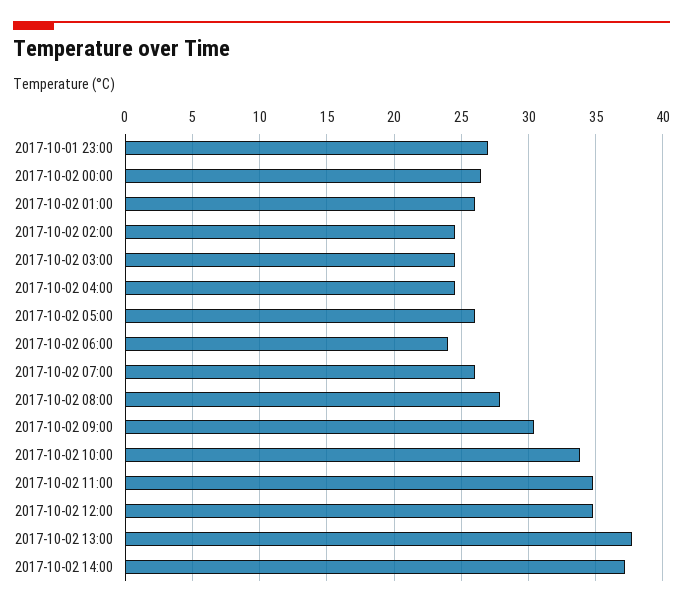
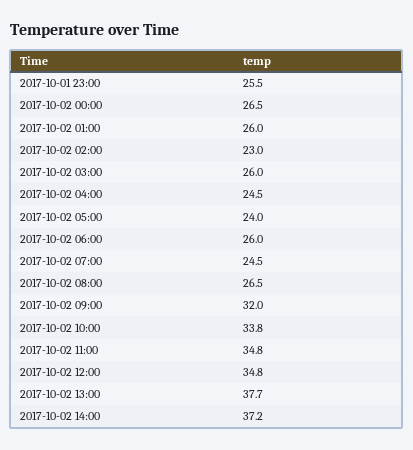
2017-10-01 23:00: 27 -> 25.5
2017-10-02 02:00: 24.5 -> 23
2017-10-02 03:00: 24.5 -> 26
2017-10-02 05:00: 26 -> 24
2017-10-02 06:00: 24 -> 26
2017-10-02 07:00: 26 -> 24.5
2017-10-02 08:00: 28 -> 26.5
2017-10-02 09:00: 30.5 -> 32

